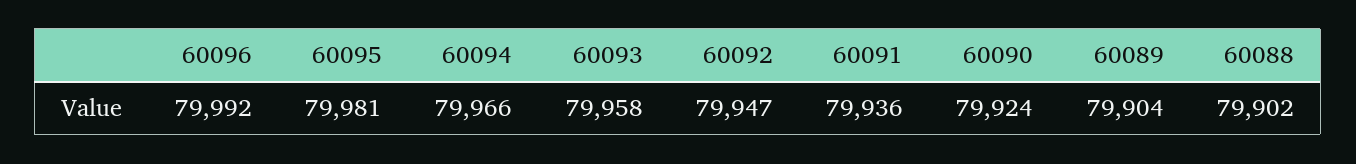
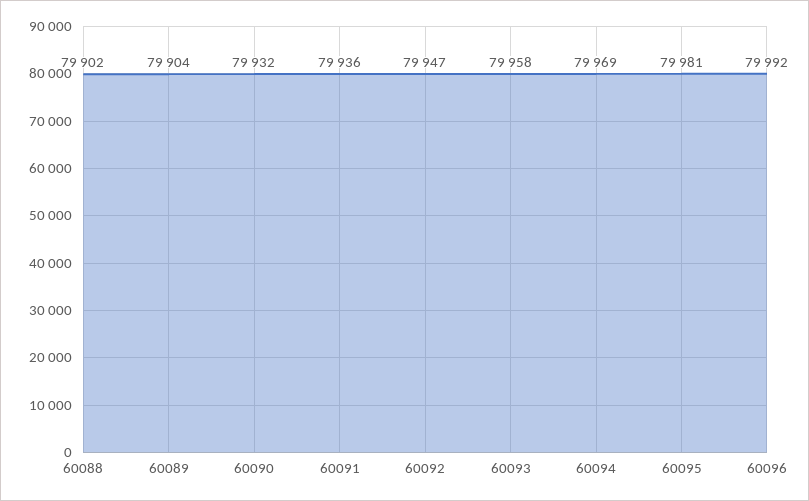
60094: 79966 -> 79969
60090: 79924 -> 79932

